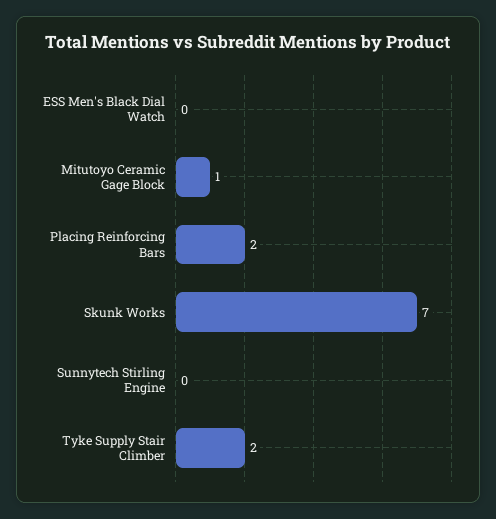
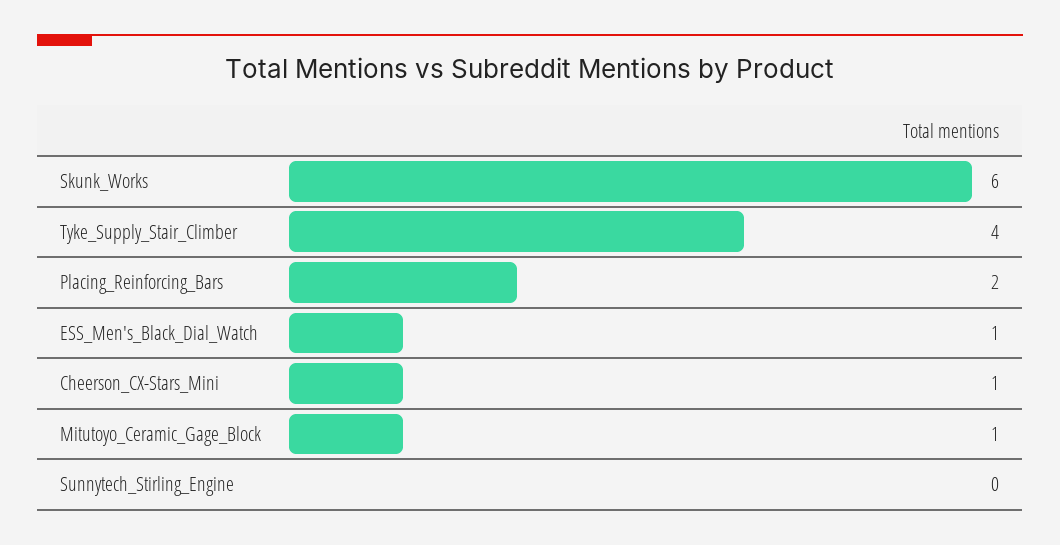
ESS Men's Black Dial Watch: 0 -> 1
Skunk Works: 7 -> 6
Tyke Supply Stair Climber: 2 -> 4
Cheerson_CX-Stars_Mini: none -> 1

